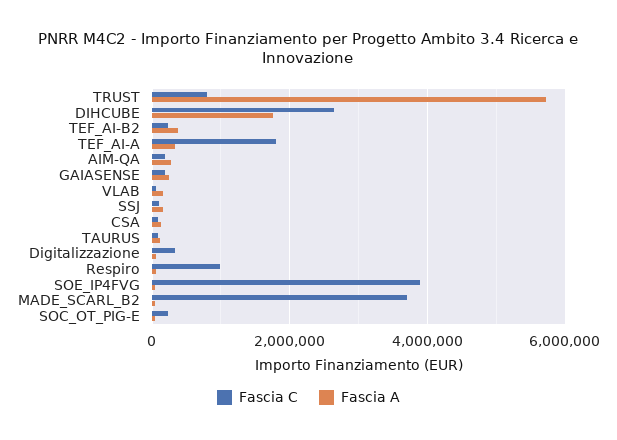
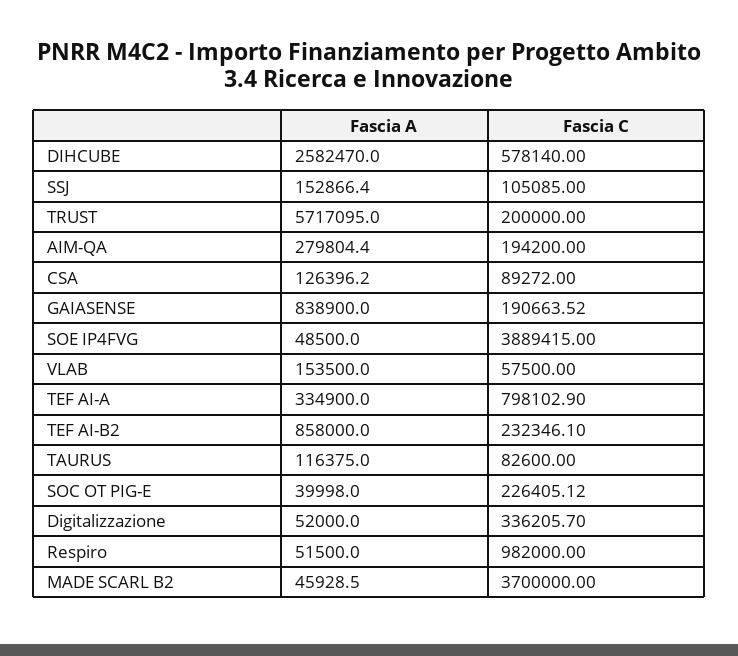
Fascia C, TRUST: 800000 -> 200000
Fascia C, DIHCUBE: 2600000 -> 578140
Fascia A, DIHCUBE: 1800000 -> 2582470
Fascia A, TEF_AI-B2: 400000 -> 858000
Fascia C, TEF_AI-A: 1800000 -> 798102.9
Fascia A, GAIASENSE: 200000 -> 838900

